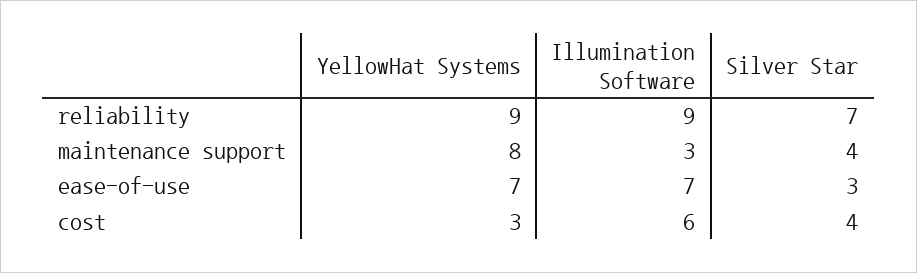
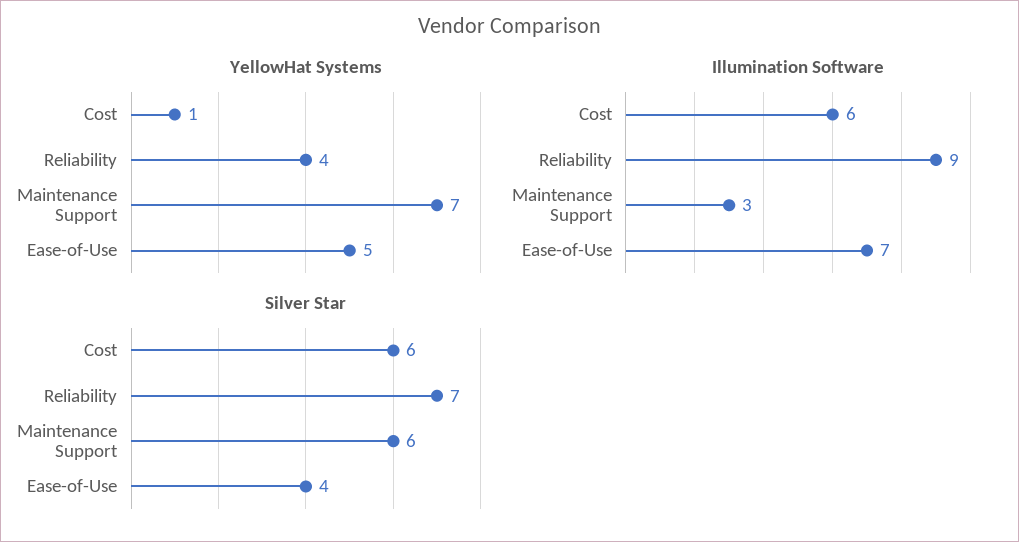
YellowHat Systems, reliability: 9 -> 4
YellowHat Systems, maintenance support: 8 -> 7
Silver Star, maintenance support: 4 -> 6
YellowHat Systems, ease-of-use: 7 -> 5
Silver Star, ease-of-use: 3 -> 4
YellowHat Systems, cost: 3 -> 1
Silver Star, cost: 4 -> 6

